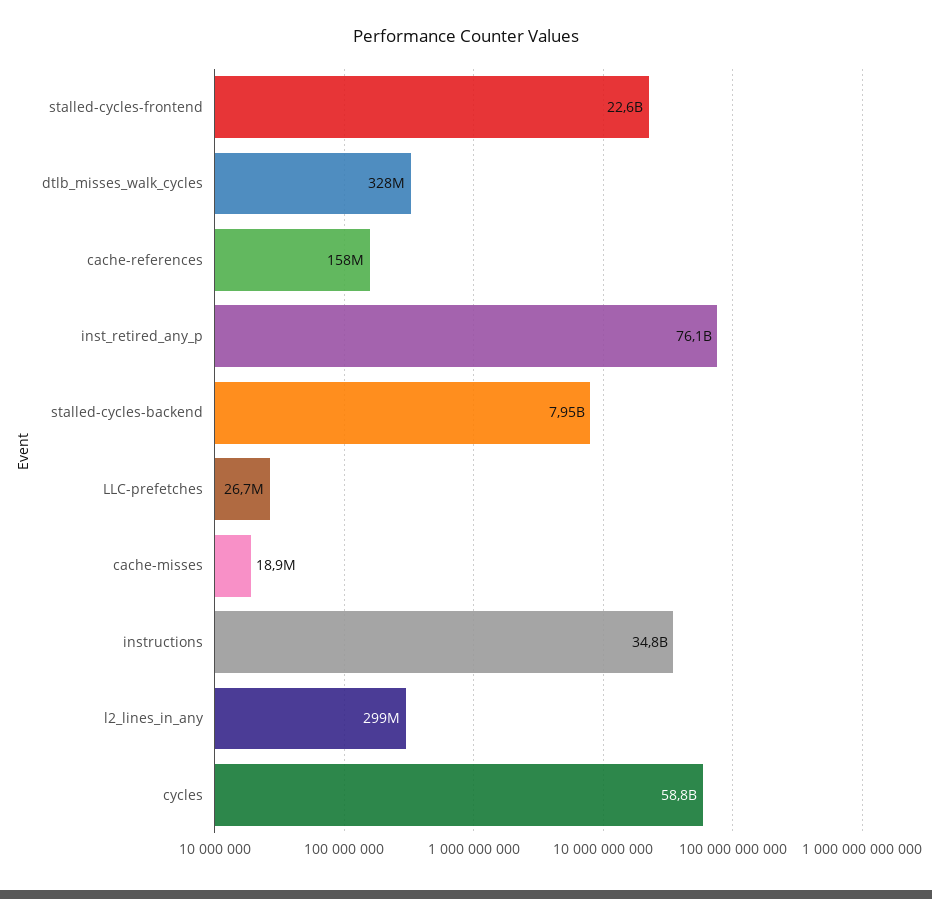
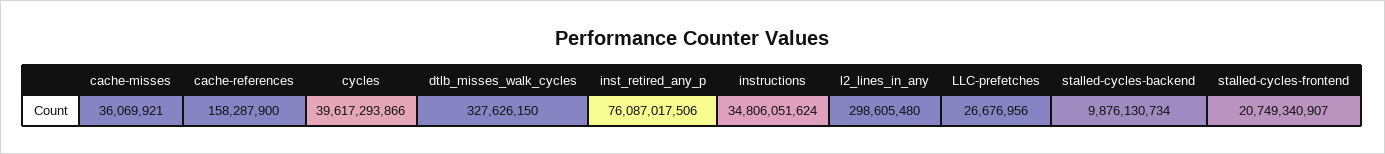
stalled-cycles-frontend: 22600000000 -> 20749340907
stalled-cycles-backend: 7950000000 -> 9876130734
cache-misses: 18900000 -> 36069921
cycles: 58800000000 -> 39617293866

